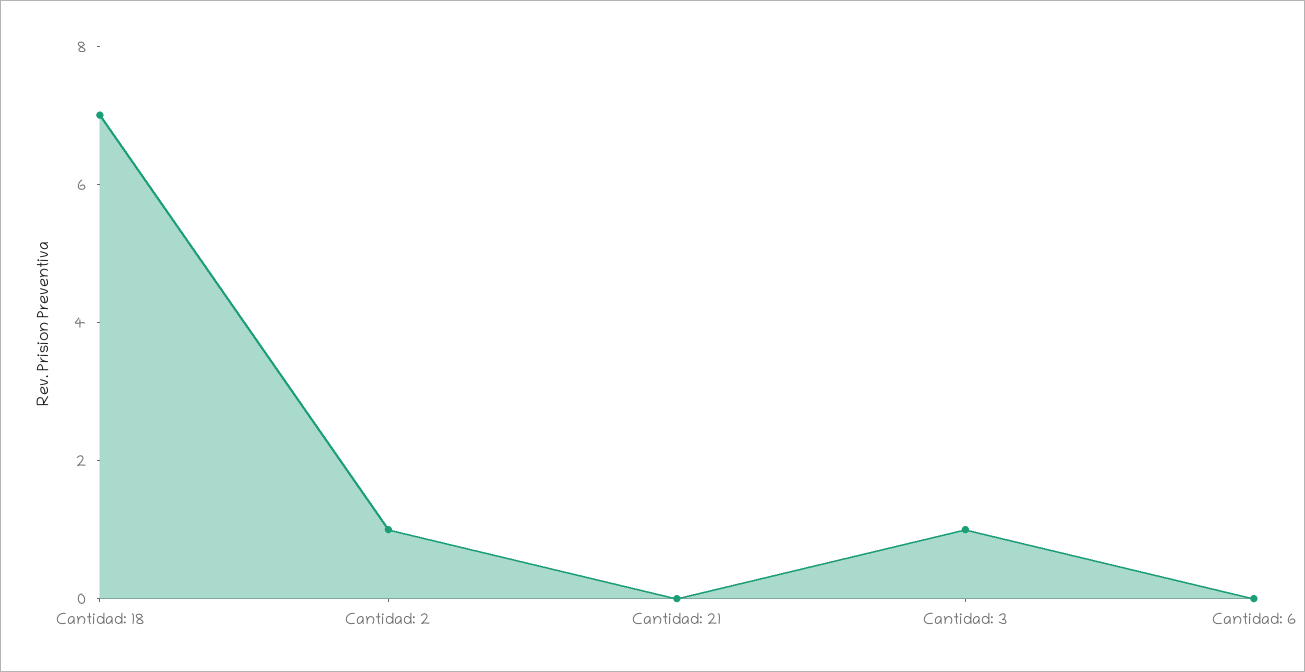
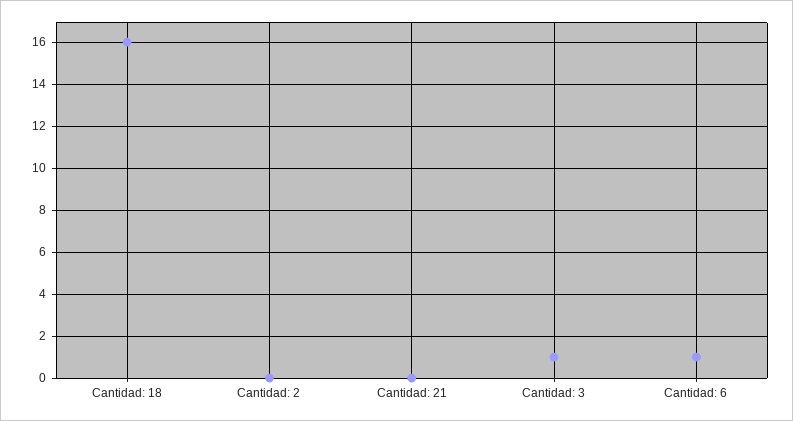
Cantidad: 18: 7 -> 16
Cantidad: 2: 1 -> 0
Cantidad: 6: 0 -> 1

